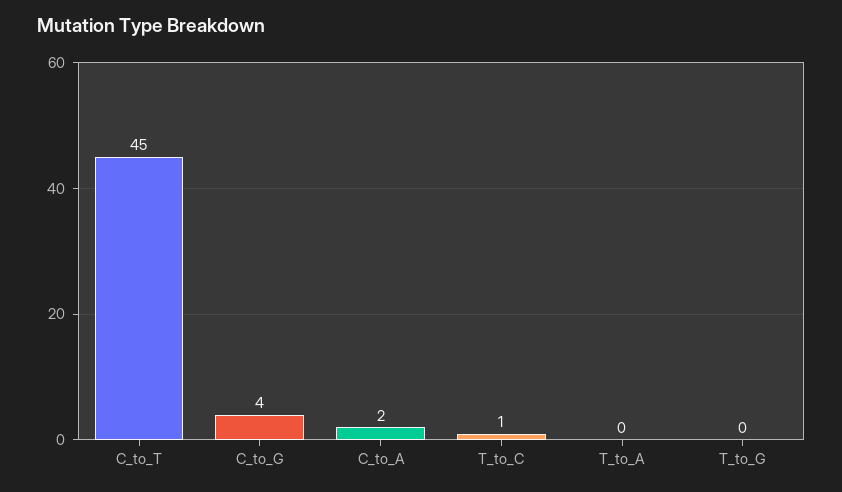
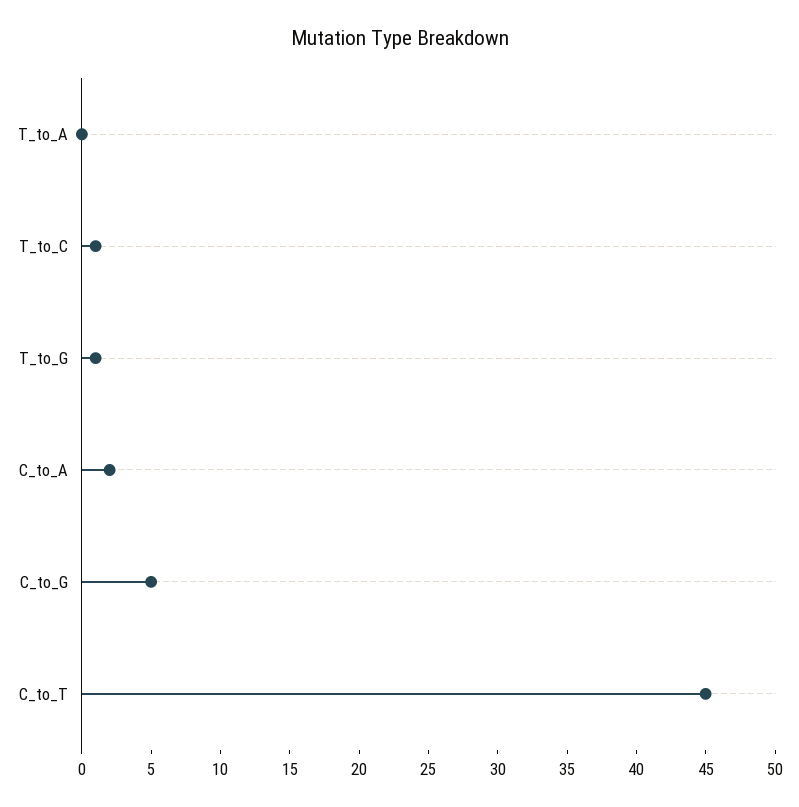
C_to_G: 4 -> 5
T_to_G: 0 -> 1

